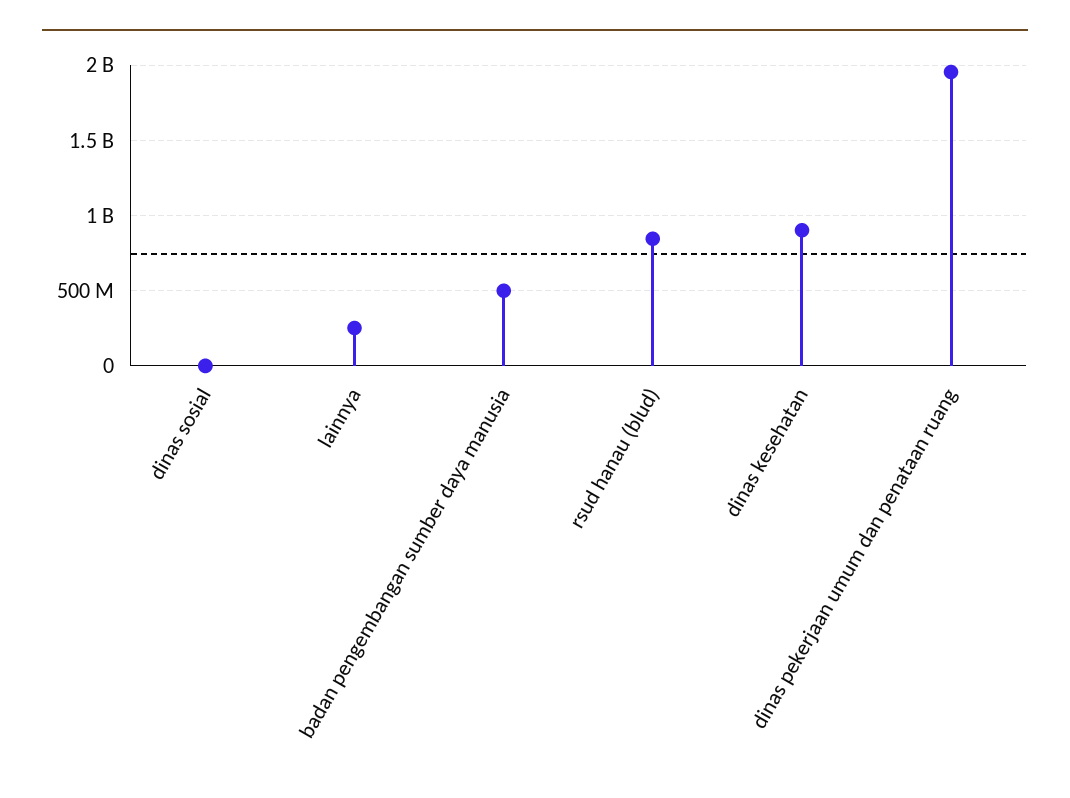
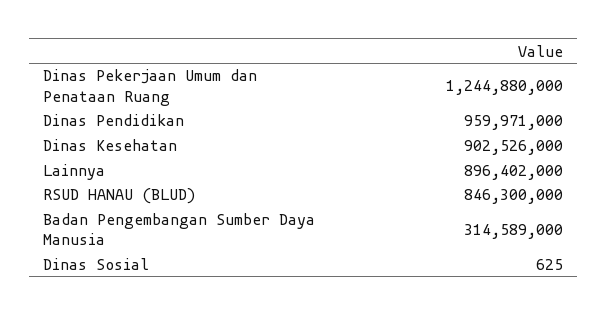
lainnya: 250000000 -> 896402000
badan pengembangan sumber daya manusia: 500000000 -> 314589000
dinas pekerjaan umum dan penataan ruang: 1950000000 -> 1244880000
Dinas Pendidikan: none -> 959971000

